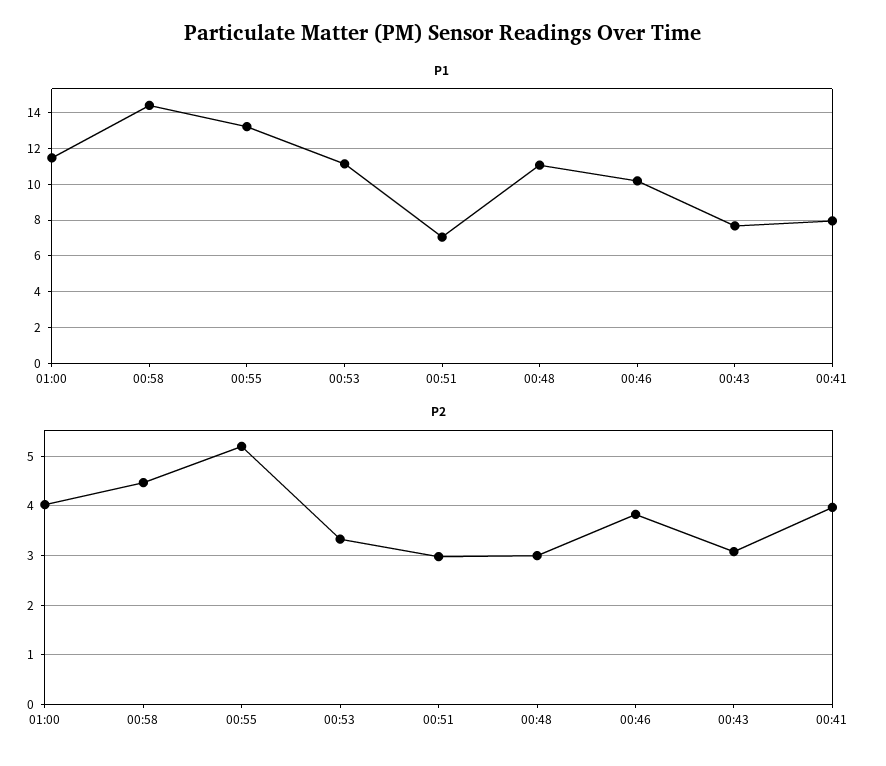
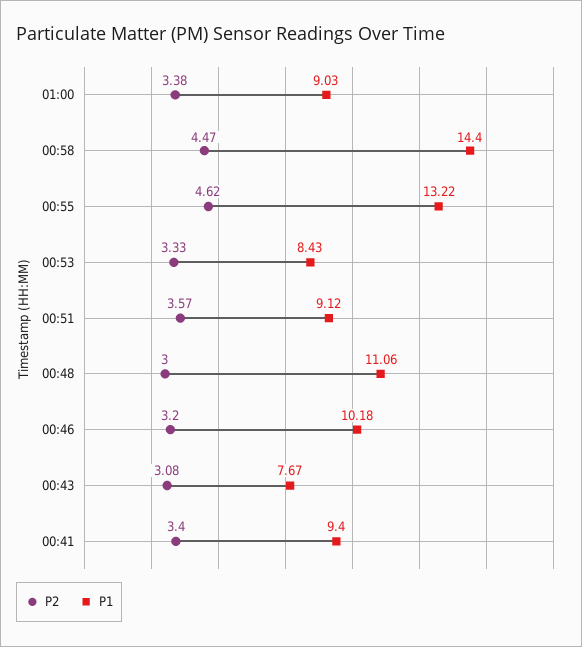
P1, 01:00: 11.5 -> 9.03
P1, 00:53: 11 -> 8.43
P1, 00:51: 7 -> 9.12
P1, 00:41: 8 -> 9.4
P2, 01:00: 4 -> 3.38
P2, 00:55: 5.2 -> 4.62
P2, 00:51: 3 -> 3.57
P2, 00:46: 3.8 -> 3.2
P2, 00:41: 4 -> 3.4

